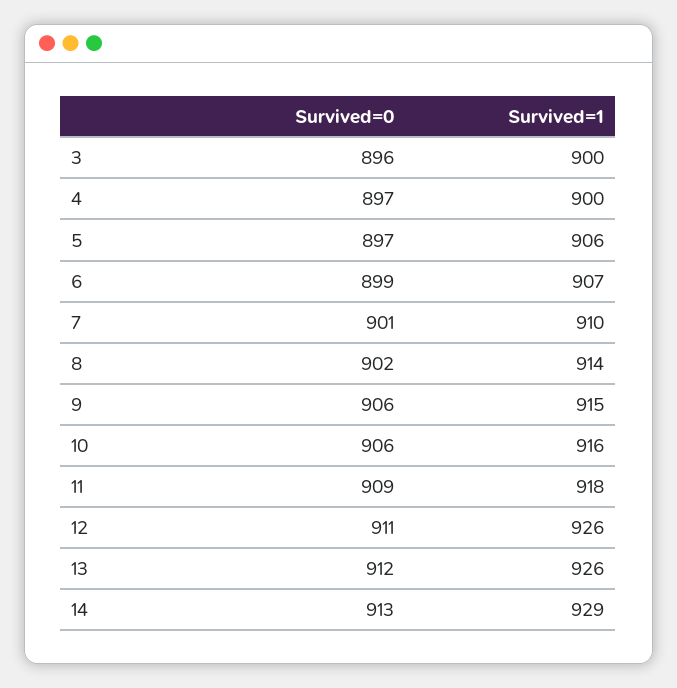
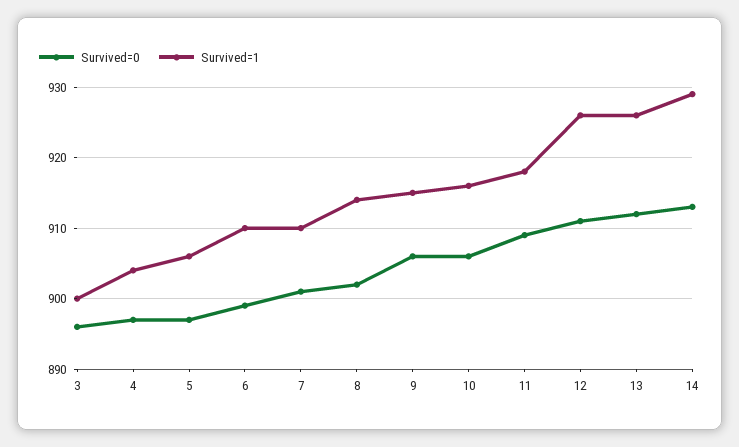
Survived=1, 4: 900 -> 904
Survived=1, 6: 907 -> 910

